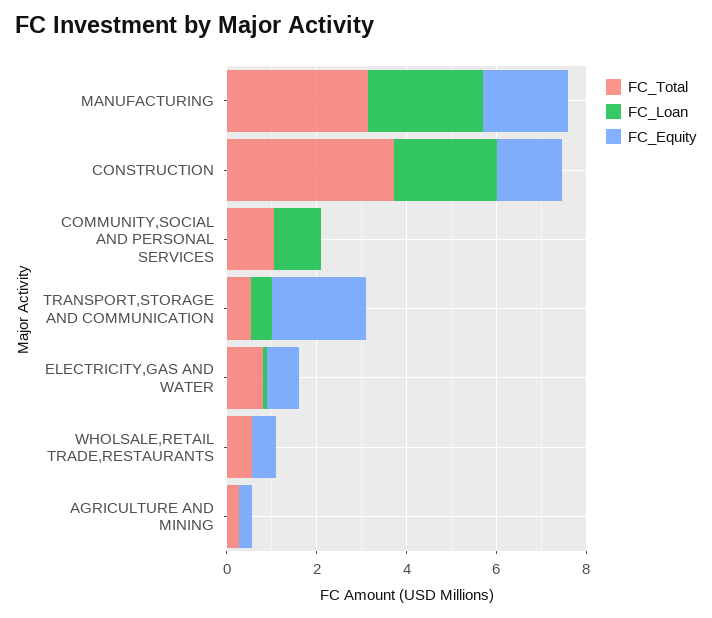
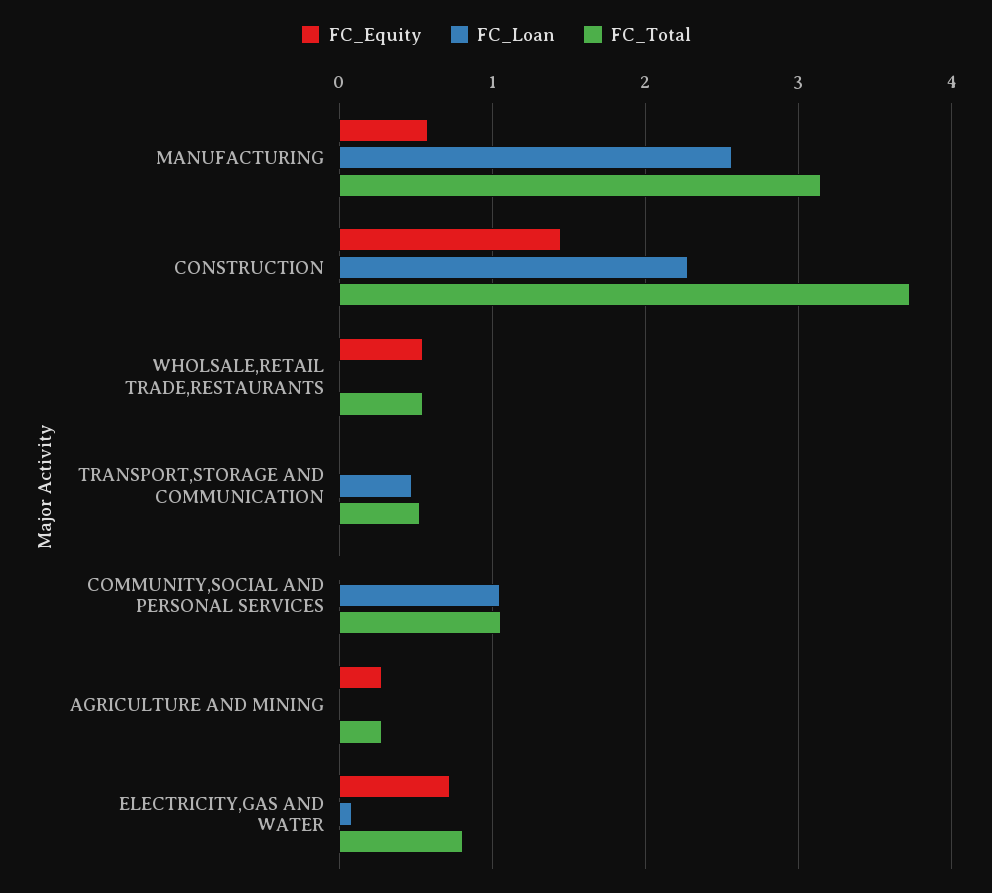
FC_Equity, MANUFACTURING: 2 -> 0.6
FC_Equity, TRANSPORT,STORAGE AND COMMUNICATION: 2 -> 0

